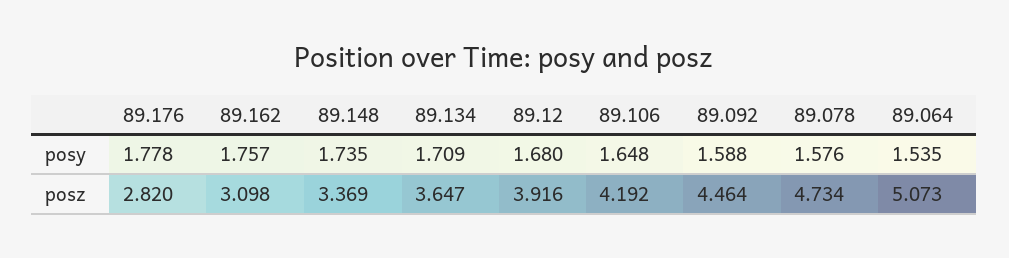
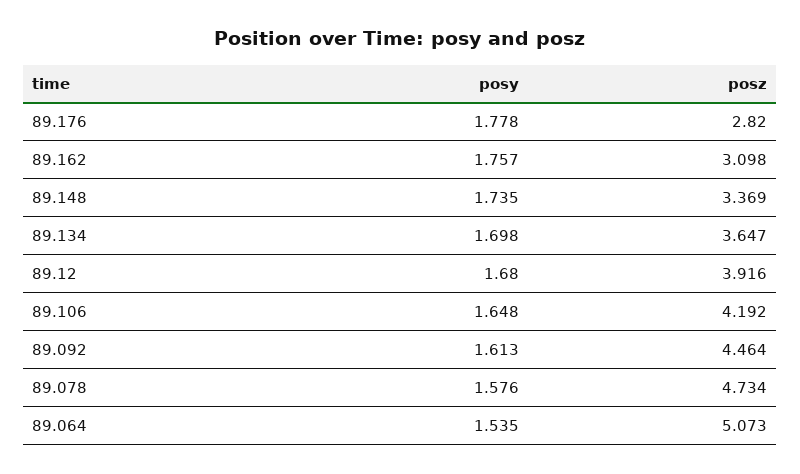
89.134, posy: 1.709 -> 1.698
89.092, posy: 1.588 -> 1.613

